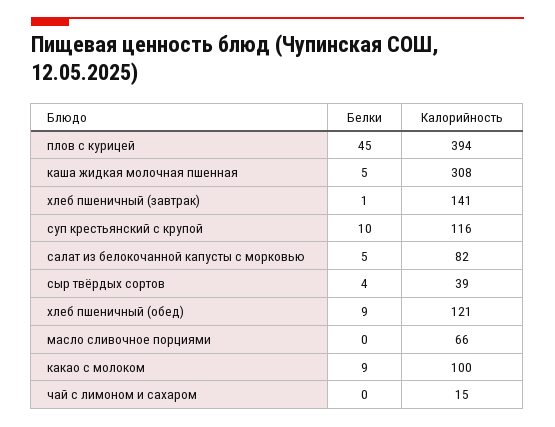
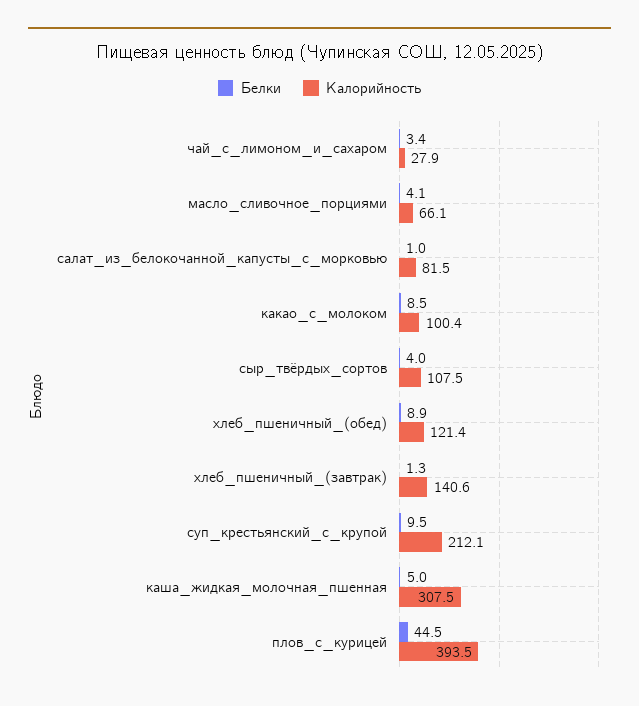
Калорийность, суп крестьянский с крупой: 116 -> 212.1
Белки, салат из белокочанной капусты с морковью: 5 -> 1
Калорийность, сыр твёрдых сортов: 39 -> 107.5
Белки, масло сливочное порциями: 0 -> 4.1
Белки, чай с лимоном и сахаром: 0 -> 3.4
Калорийность, чай с лимоном и сахаром: 15 -> 27.9

